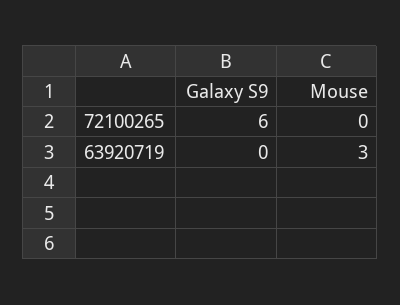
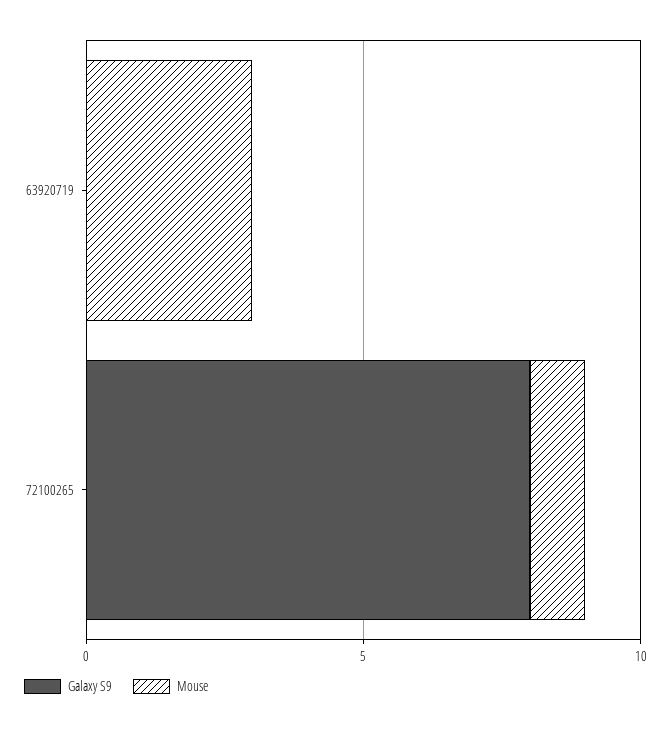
Galaxy S9, 72100265: 6 -> 8
Mouse, 72100265: 0 -> 1

